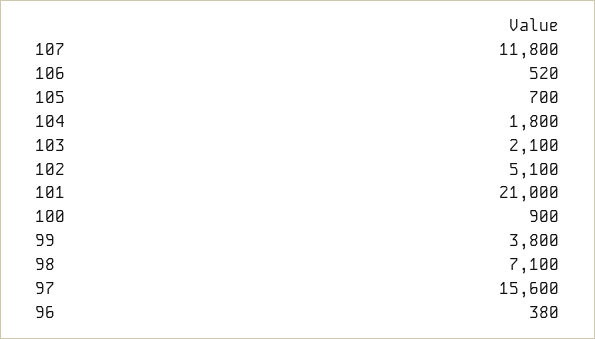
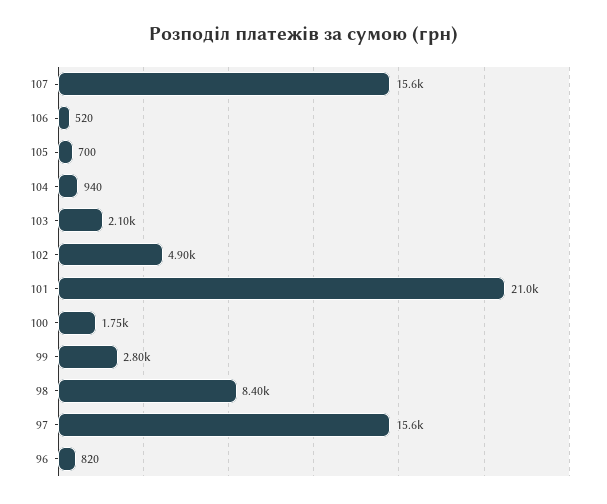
107: 11800 -> 15600
104: 1800 -> 940
102: 5100 -> 4900
100: 900 -> 1750
99: 3800 -> 2800
98: 7100 -> 8400
96: 380 -> 820

